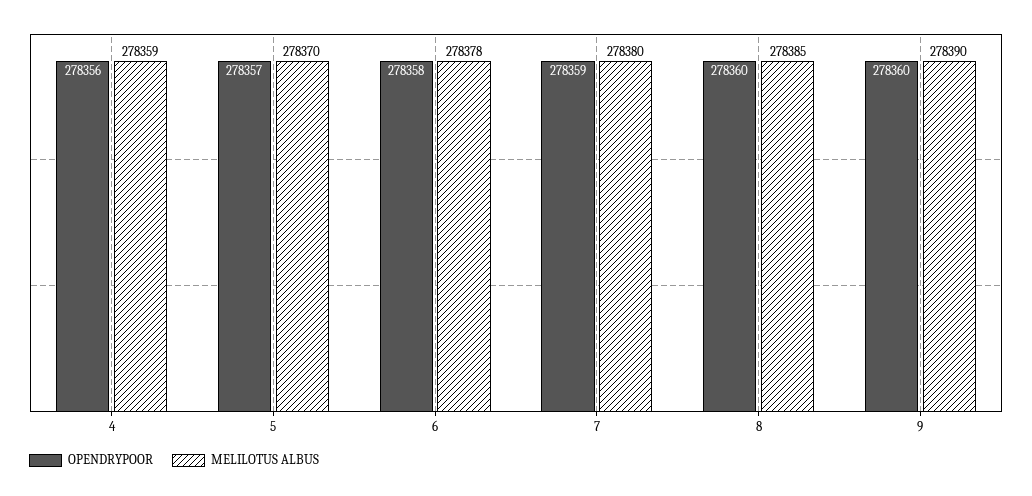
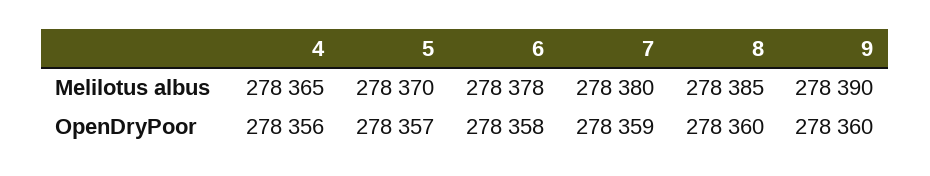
MELILOTUS ALBUS, 4: 278359 -> 278365

